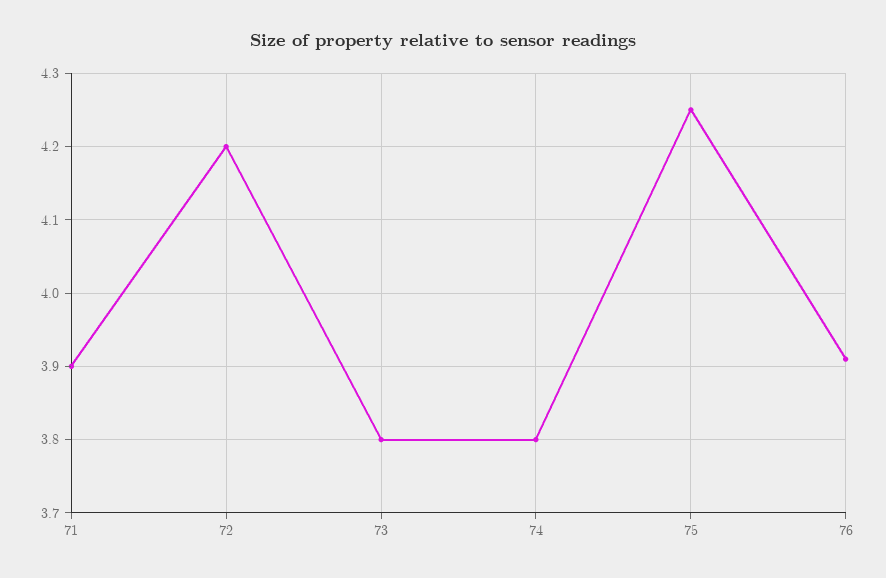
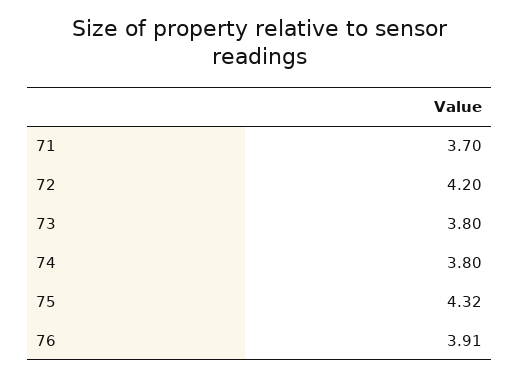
71: 3.9 -> 3.7
75: 4.25 -> 4.32

